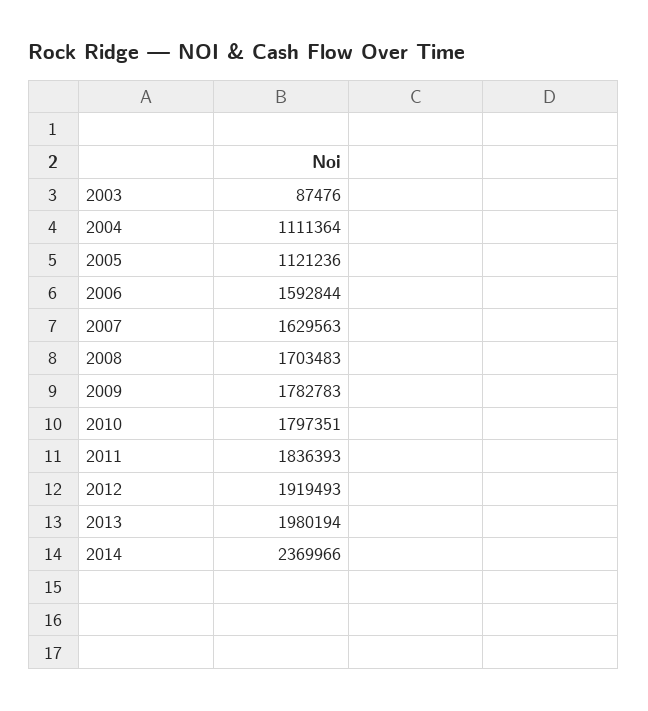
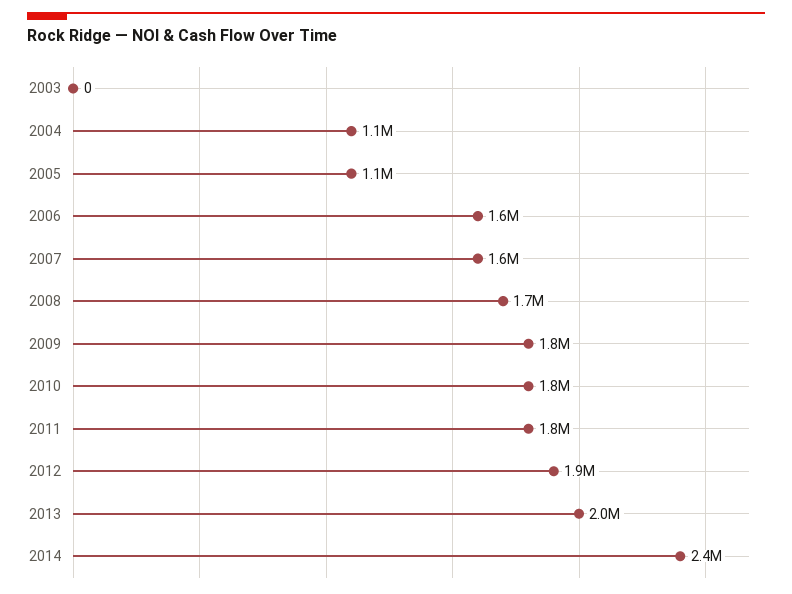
2003: 87476 -> 0

